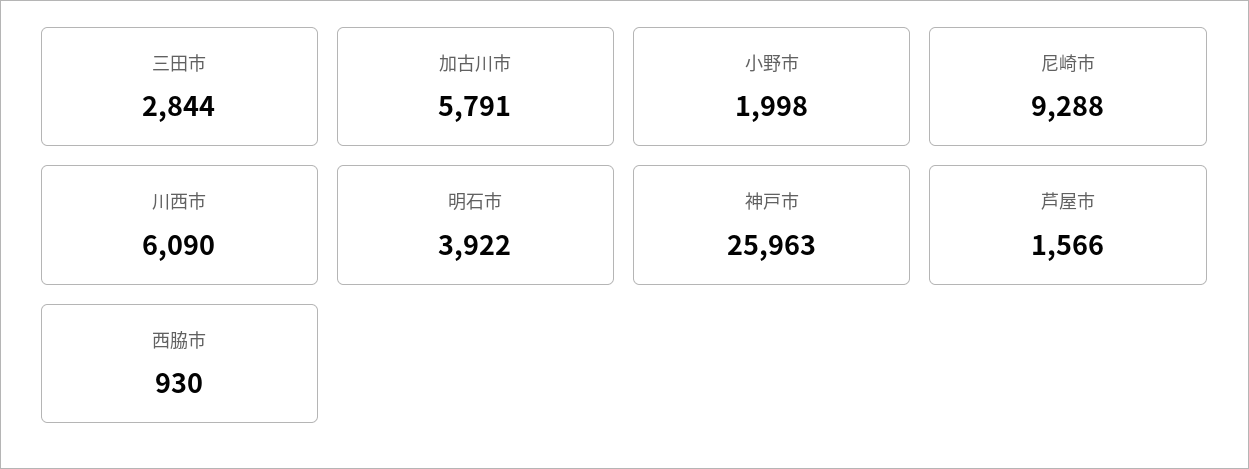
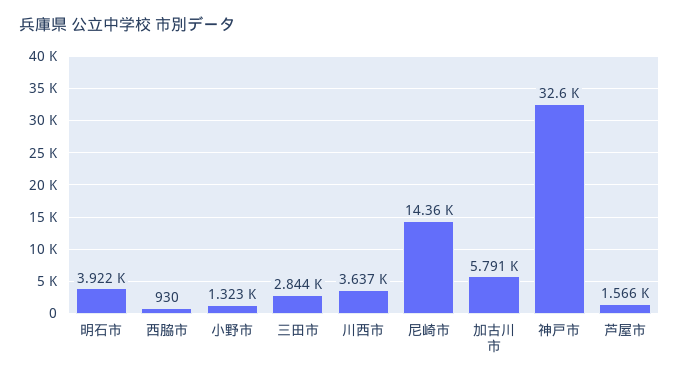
小野市: 1998 -> 1323
尼崎市: 9288 -> 14360
川西市: 6090 -> 3637
神戸市: 25963 -> 32600

